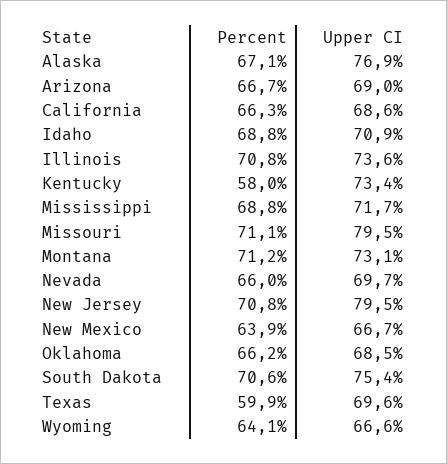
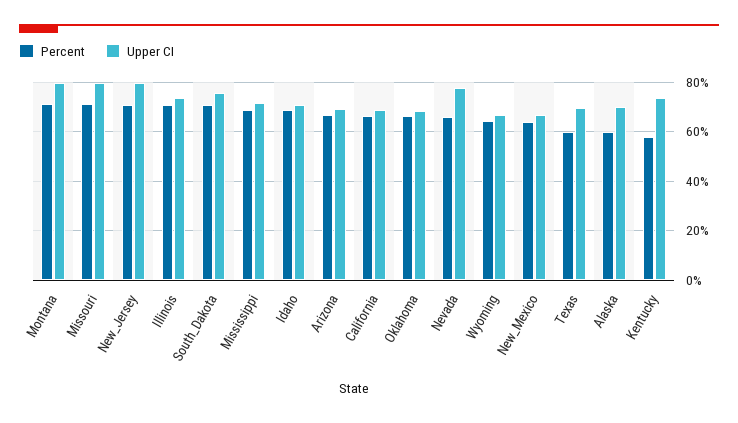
Percent, Alaska: 67.1 -> 60
Upper CI, Alaska: 76.9 -> 70
Upper CI, Montana: 73.1 -> 80
Upper CI, Nevada: 69.7 -> 77.5

